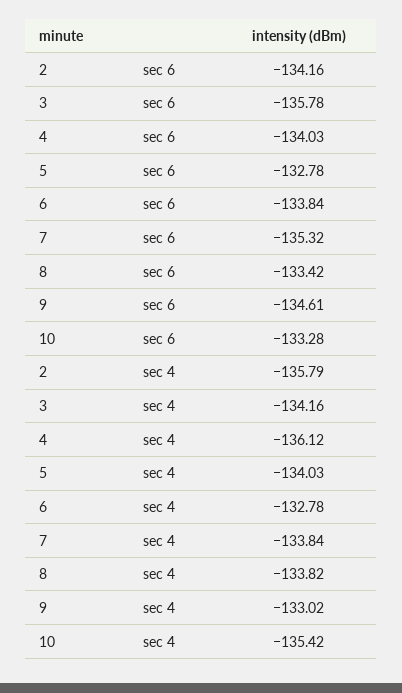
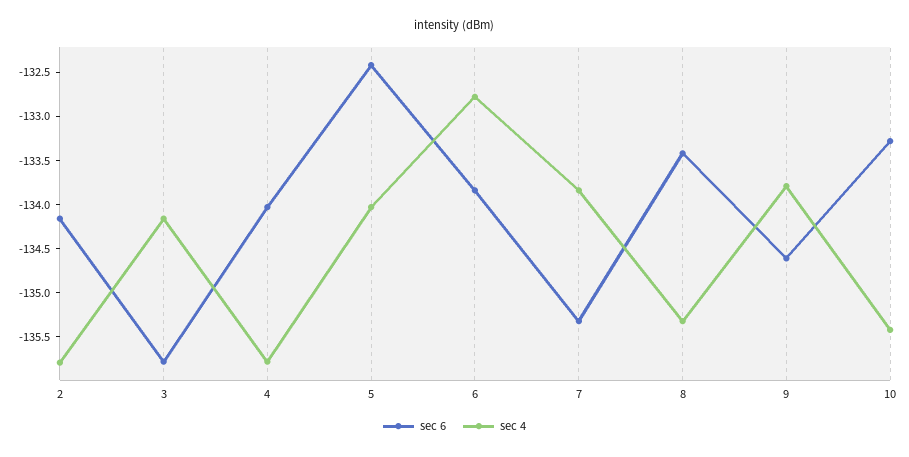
sec 6, 5: -132.78 -> -132.4
sec 4, 4: -136.12 -> -135.8
sec 4, 8: -133.82 -> -135.3
sec 4, 9: -133.02 -> -133.8

